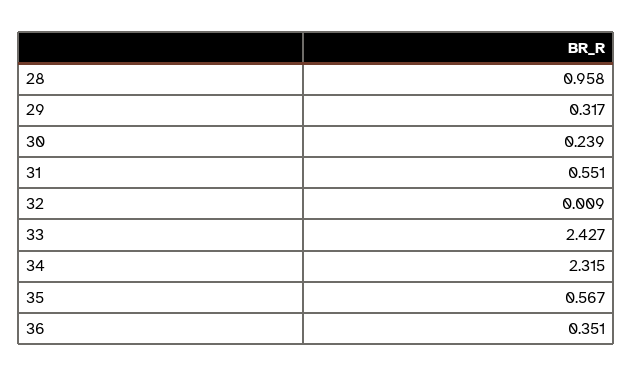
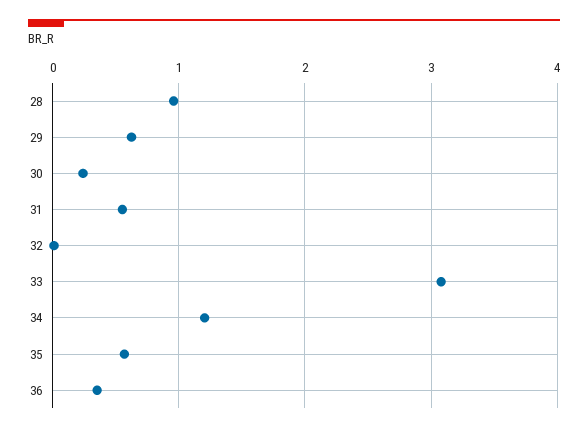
29: 0.317 -> 0.6
33: 2.427 -> 3.1
34: 2.315 -> 1.2

